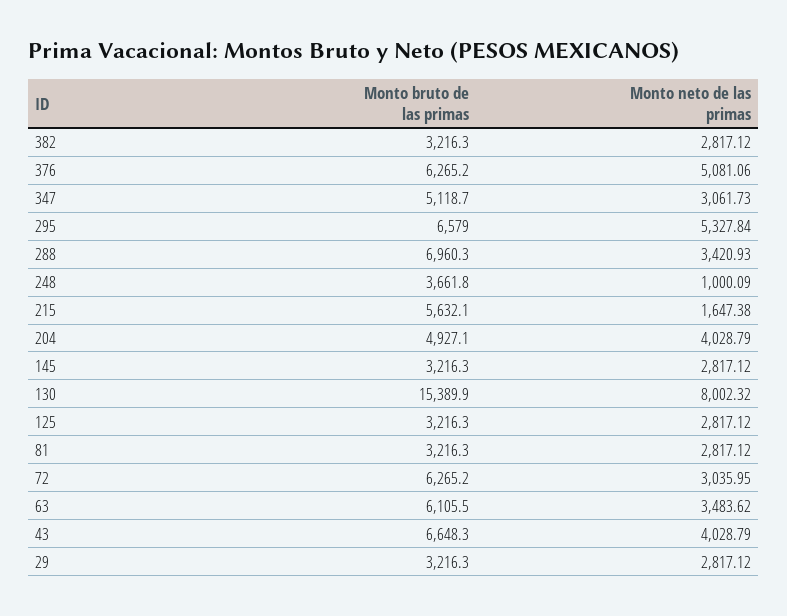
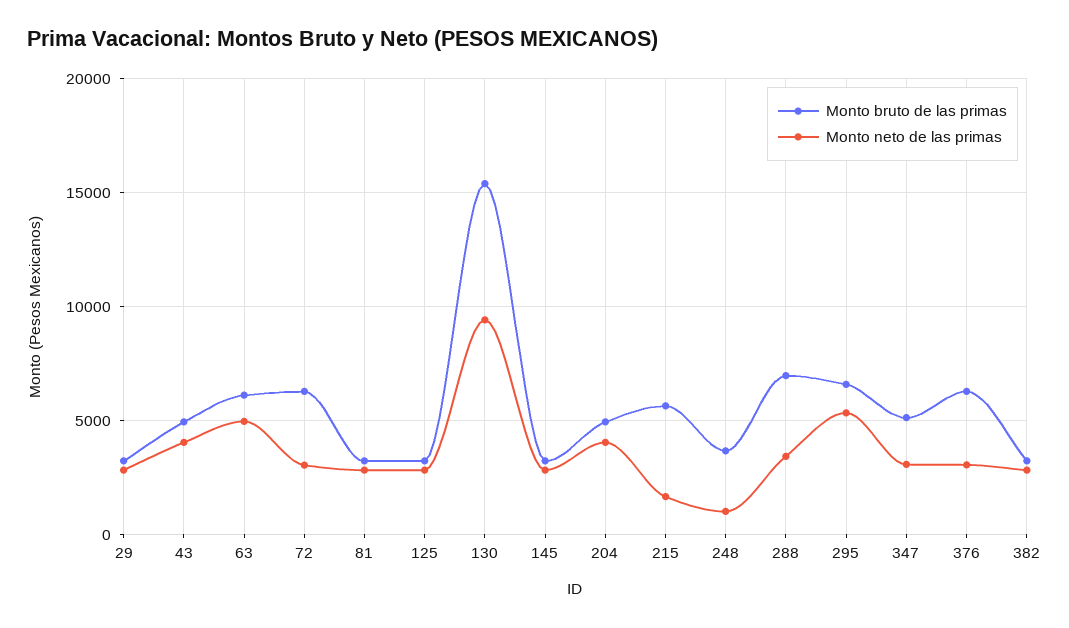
Monto neto de las primas, 376: 5081.06 -> 3000
Monto neto de las primas, 130: 8002.32 -> 9500
Monto neto de las primas, 63: 3483.62 -> 5000
Monto bruto de las primas, 43: 6648.3 -> 5000

